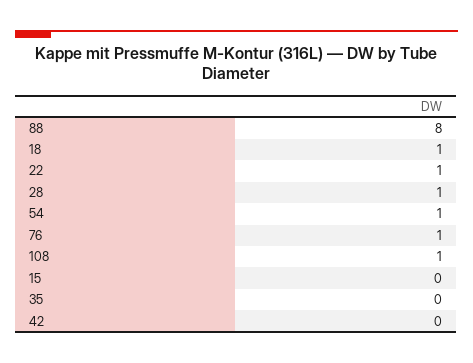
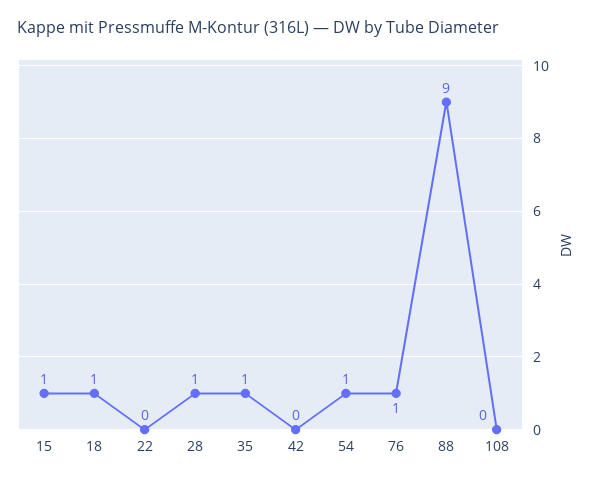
88: 8 -> 9
22: 1 -> 0
108: 1 -> 0
15: 0 -> 1
35: 0 -> 1

